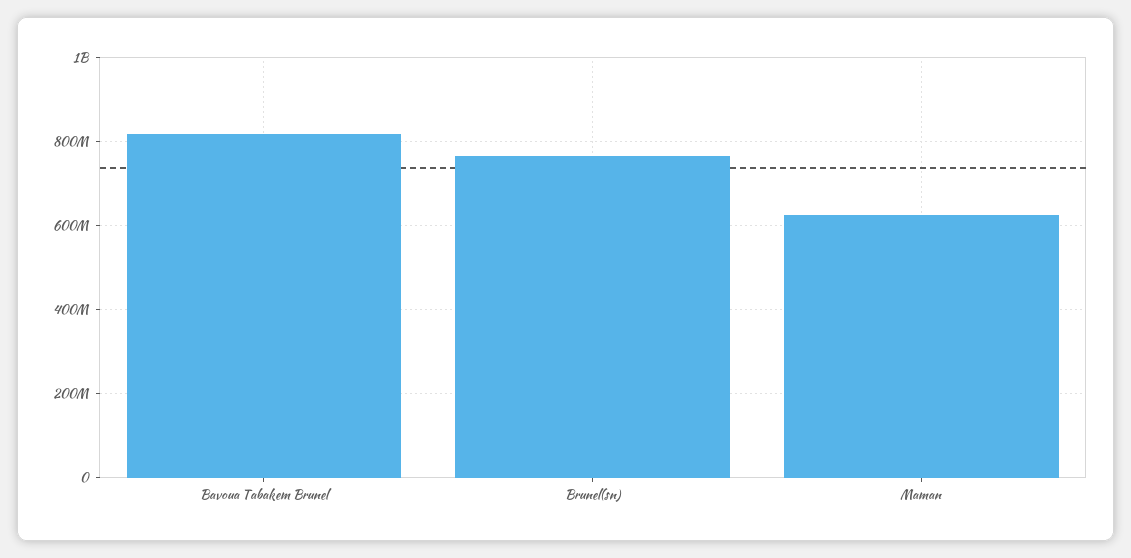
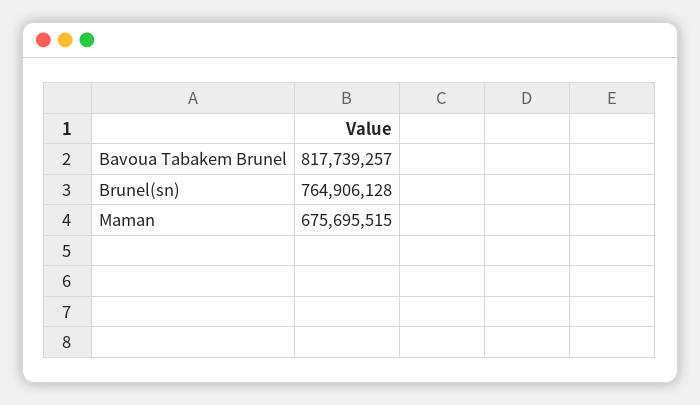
Maman: 620000000 -> 675695515

